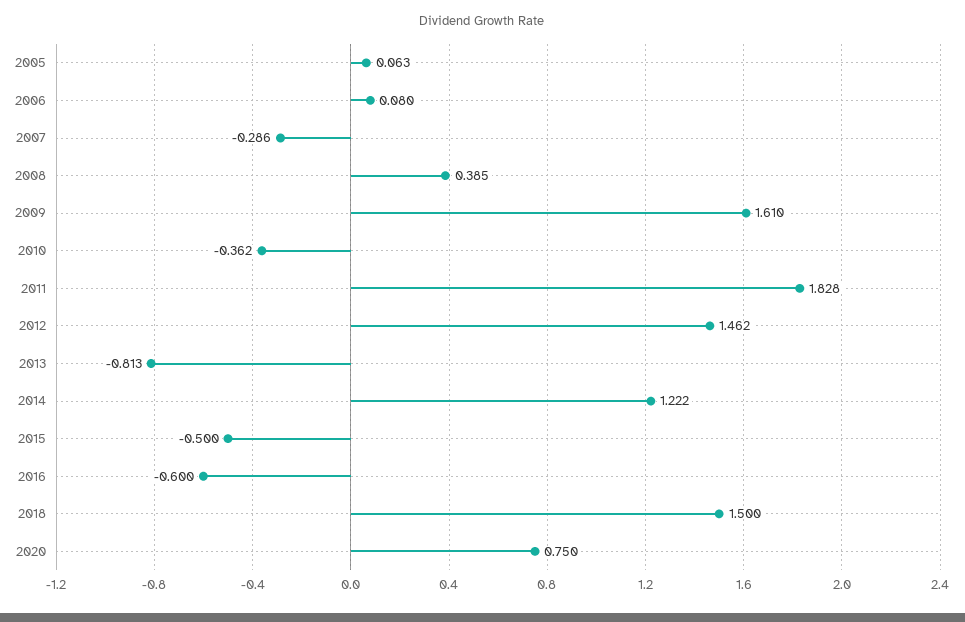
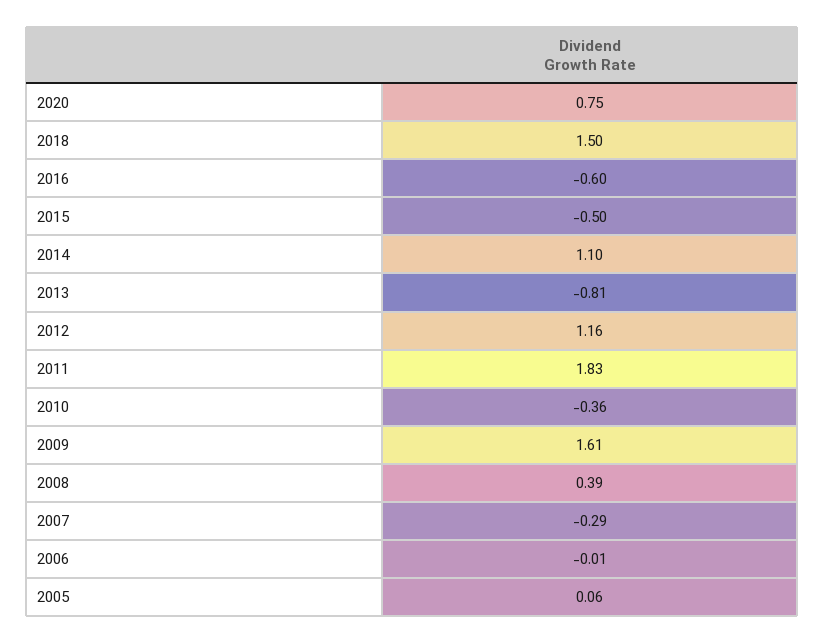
2006: 0.08 -> -0.01
2012: 1.462 -> 1.16
2014: 1.222 -> 1.1

